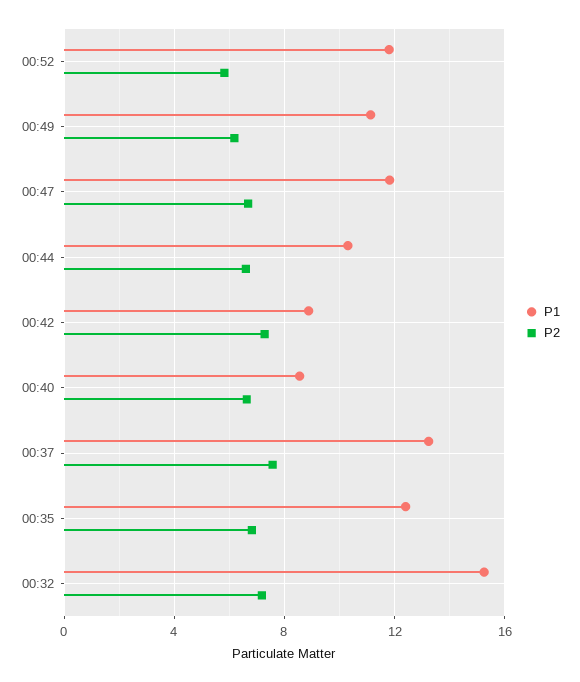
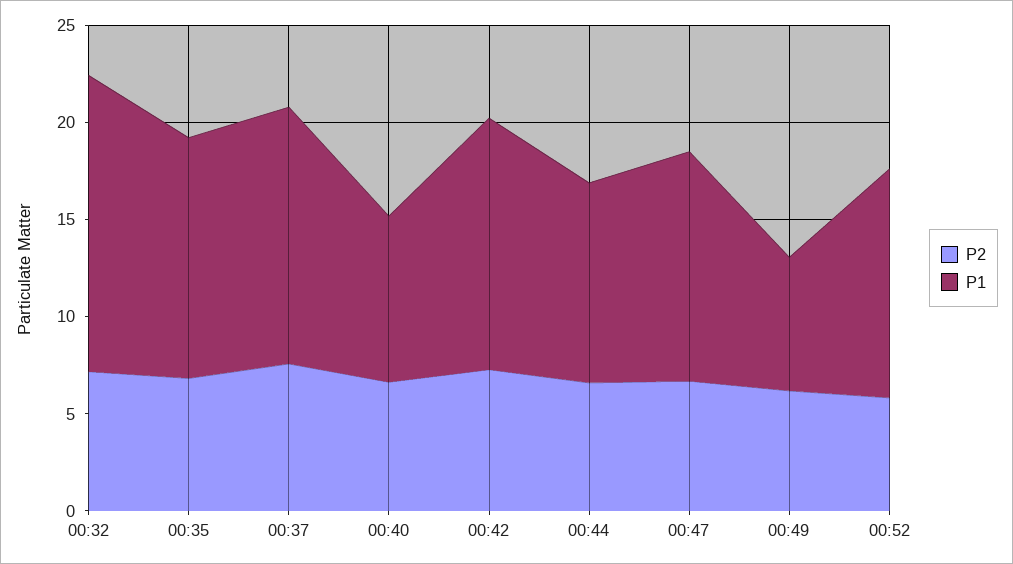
P1, 00:49: 11 -> 7
P1, 00:42: 9 -> 13

